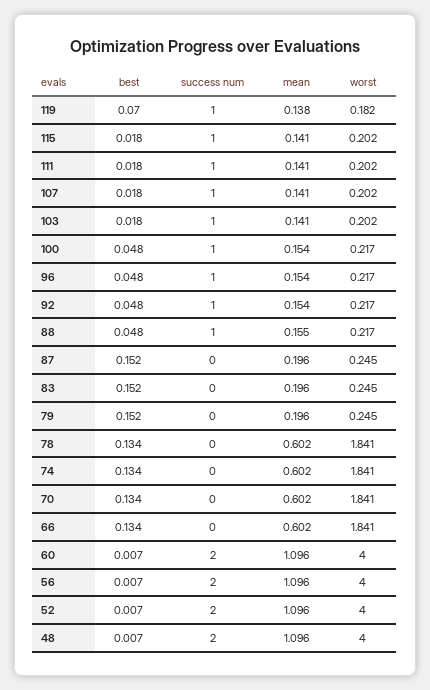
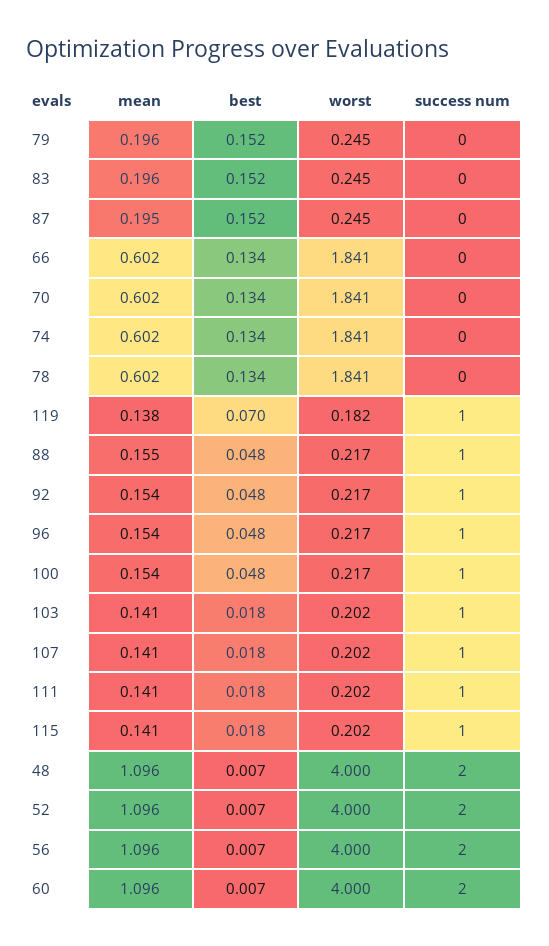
mean, 87: 0.196 -> 0.195

